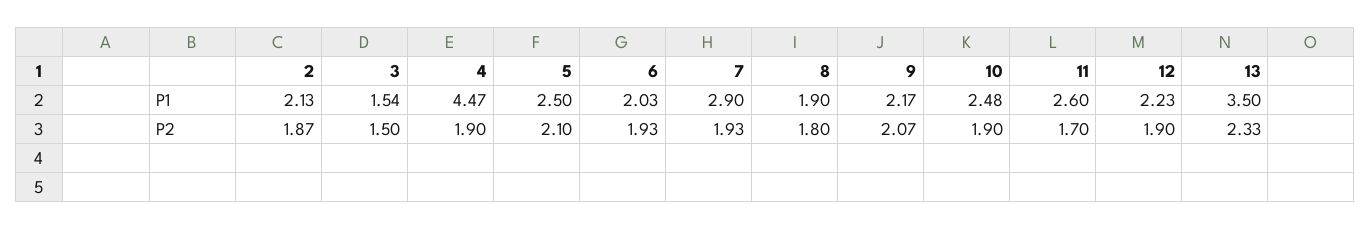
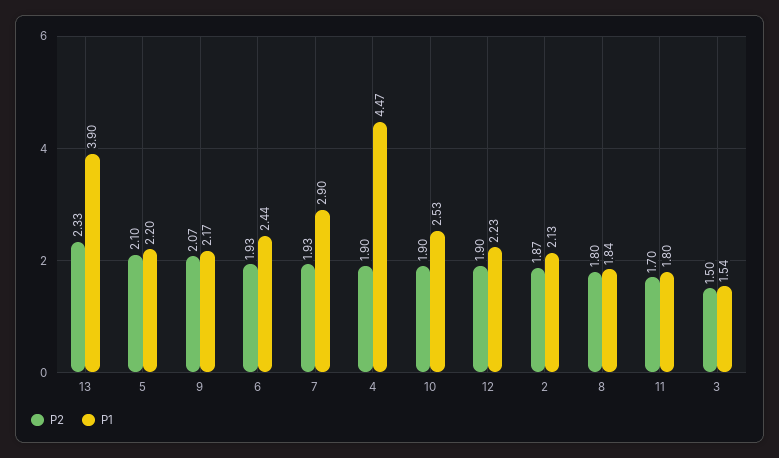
P1, 5: 2.5 -> 2.2
P1, 6: 2.03 -> 2.44
P1, 8: 1.9 -> 1.84
P1, 10: 2.48 -> 2.53
P1, 11: 2.6 -> 1.8
P1, 13: 3.5 -> 3.9

